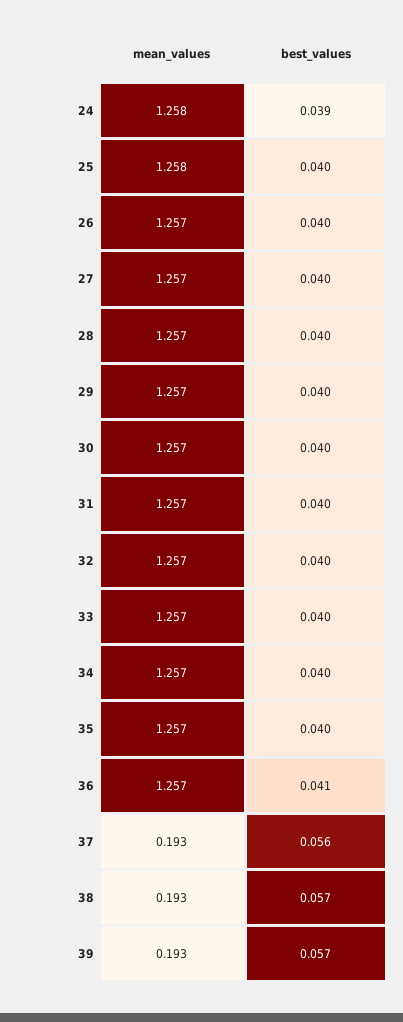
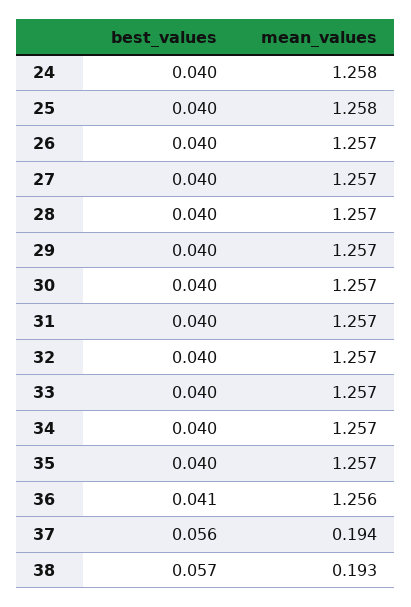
best_values, 24: 0.039 -> 0.04
mean_values, 36: 1.257 -> 1.256
mean_values, 37: 0.193 -> 0.194
mean_values, 39: 0.193 -> none
best_values, 39: 0.057 -> none

